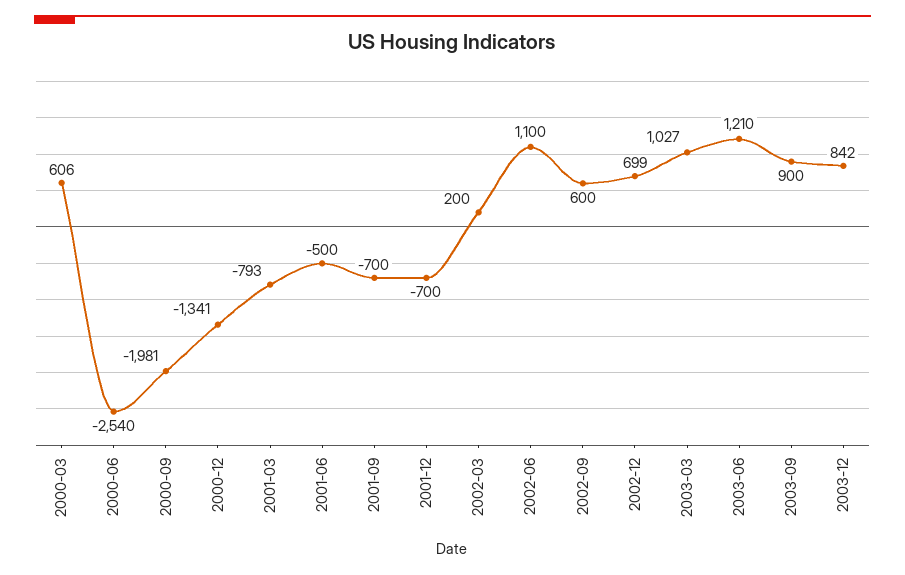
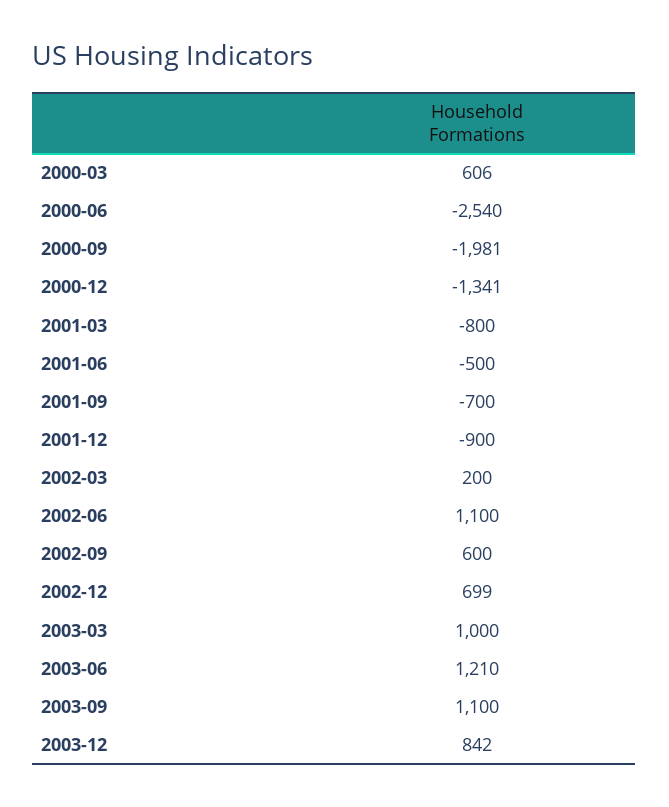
2001-03: -793 -> -800
2001-12: -700 -> -900
2003-03: 1027 -> 1000
2003-09: 900 -> 1100

